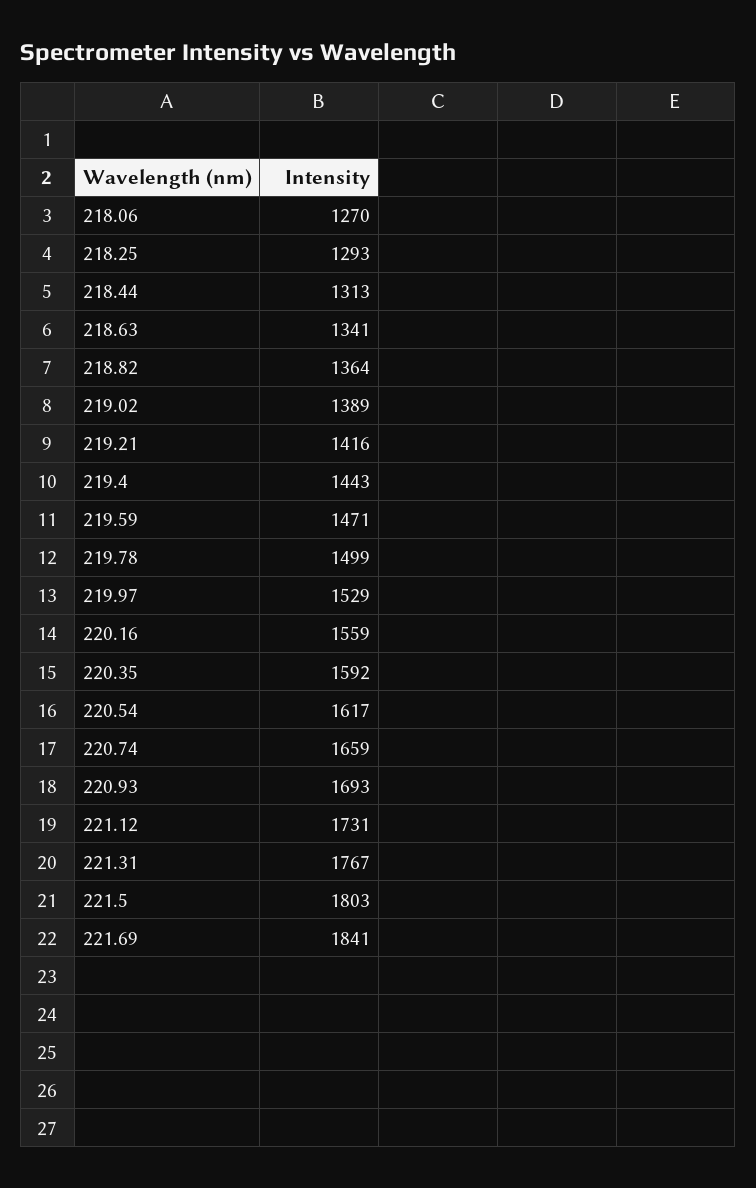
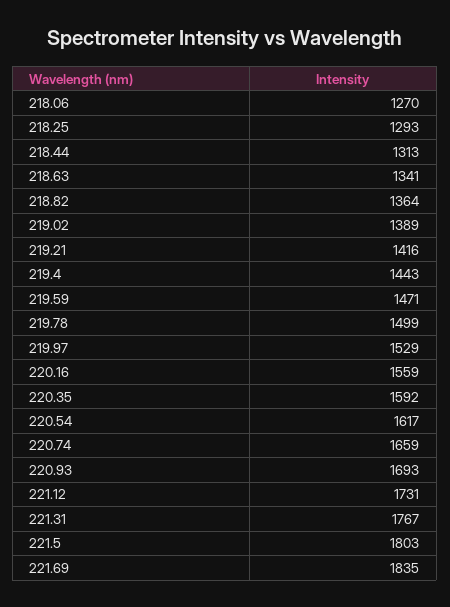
221.69: 1841 -> 1835

